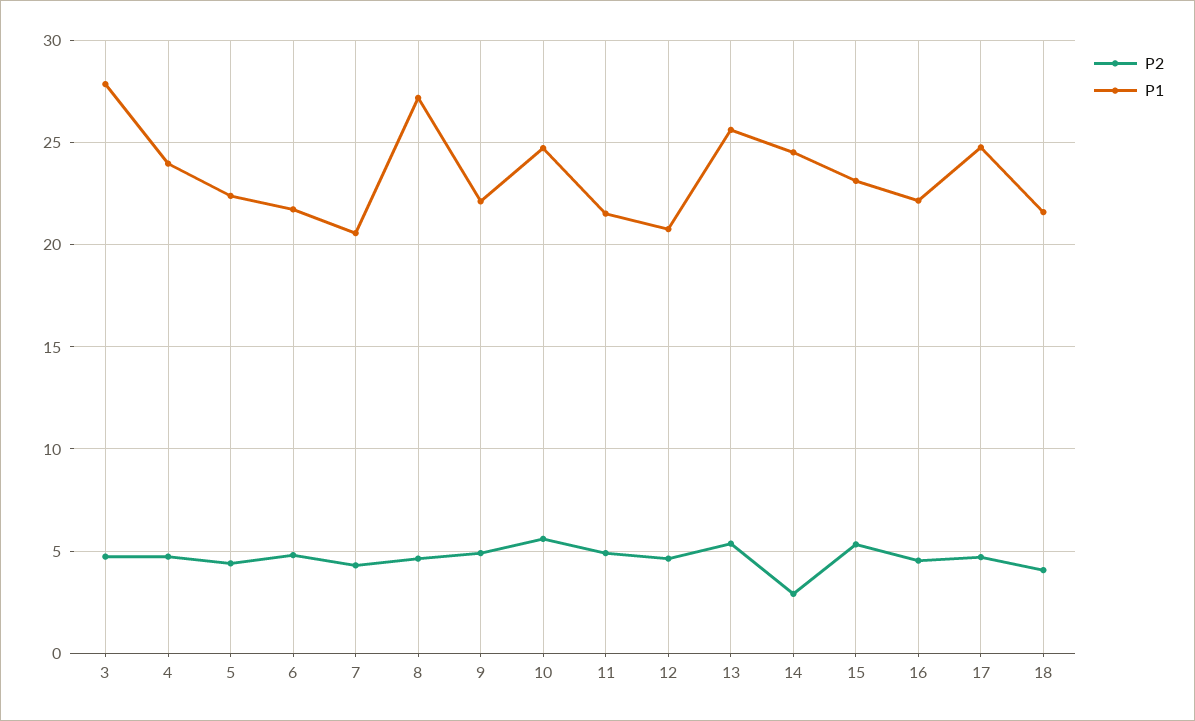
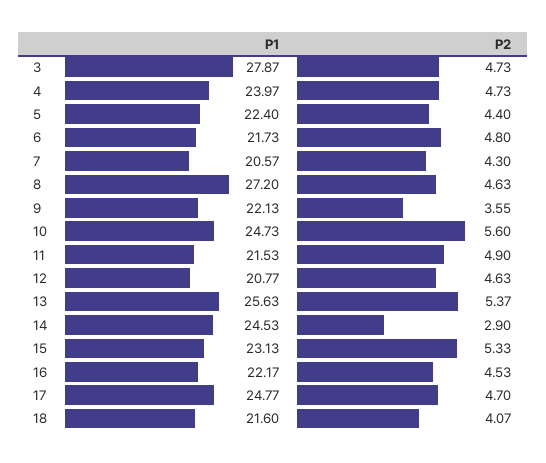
P2, 9: 5 -> 3.55

